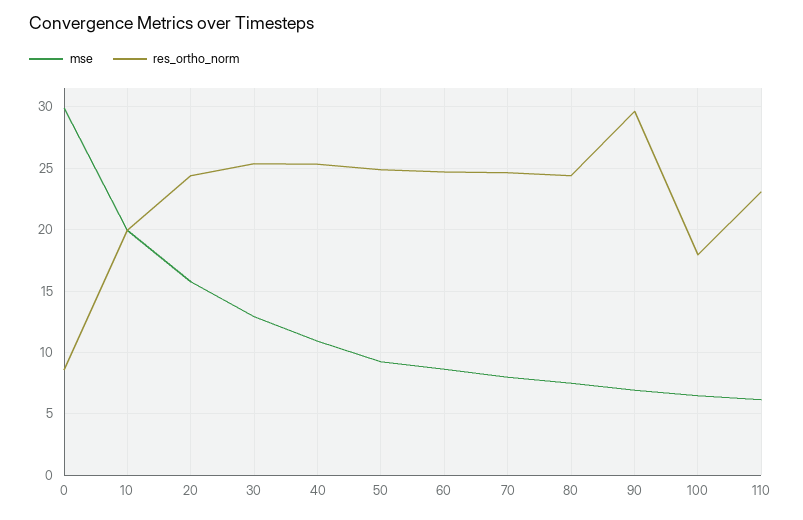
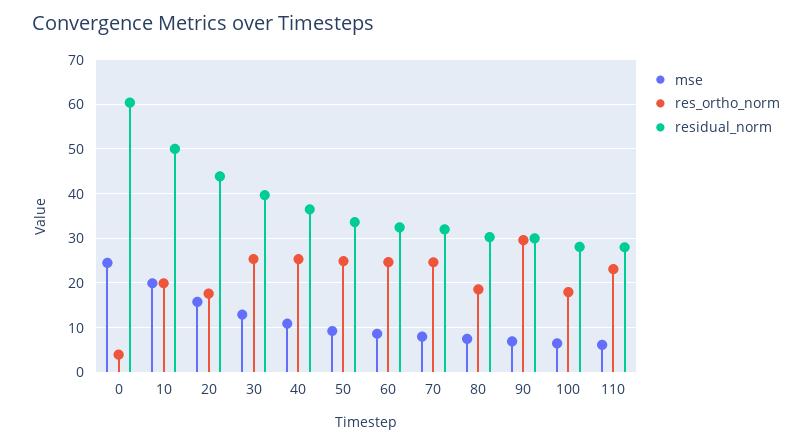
mse, 0: 30 -> 24
res_ortho_norm, 0: 8.5 -> 4
res_ortho_norm, 20: 24.5 -> 18
res_ortho_norm, 80: 24.5 -> 18
residual_norm, 0: none -> 60
residual_norm, 10: none -> 50
residual_norm, 20: none -> 44
residual_norm, 30: none -> 40
residual_norm, 40: none -> 36
residual_norm, 50: none -> 34
residual_norm, 60: none -> 32
residual_norm, 70: none -> 32
residual_norm, 80: none -> 30
residual_norm, 90: none -> 30
residual_norm, 100: none -> 28
residual_norm, 110: none -> 28

